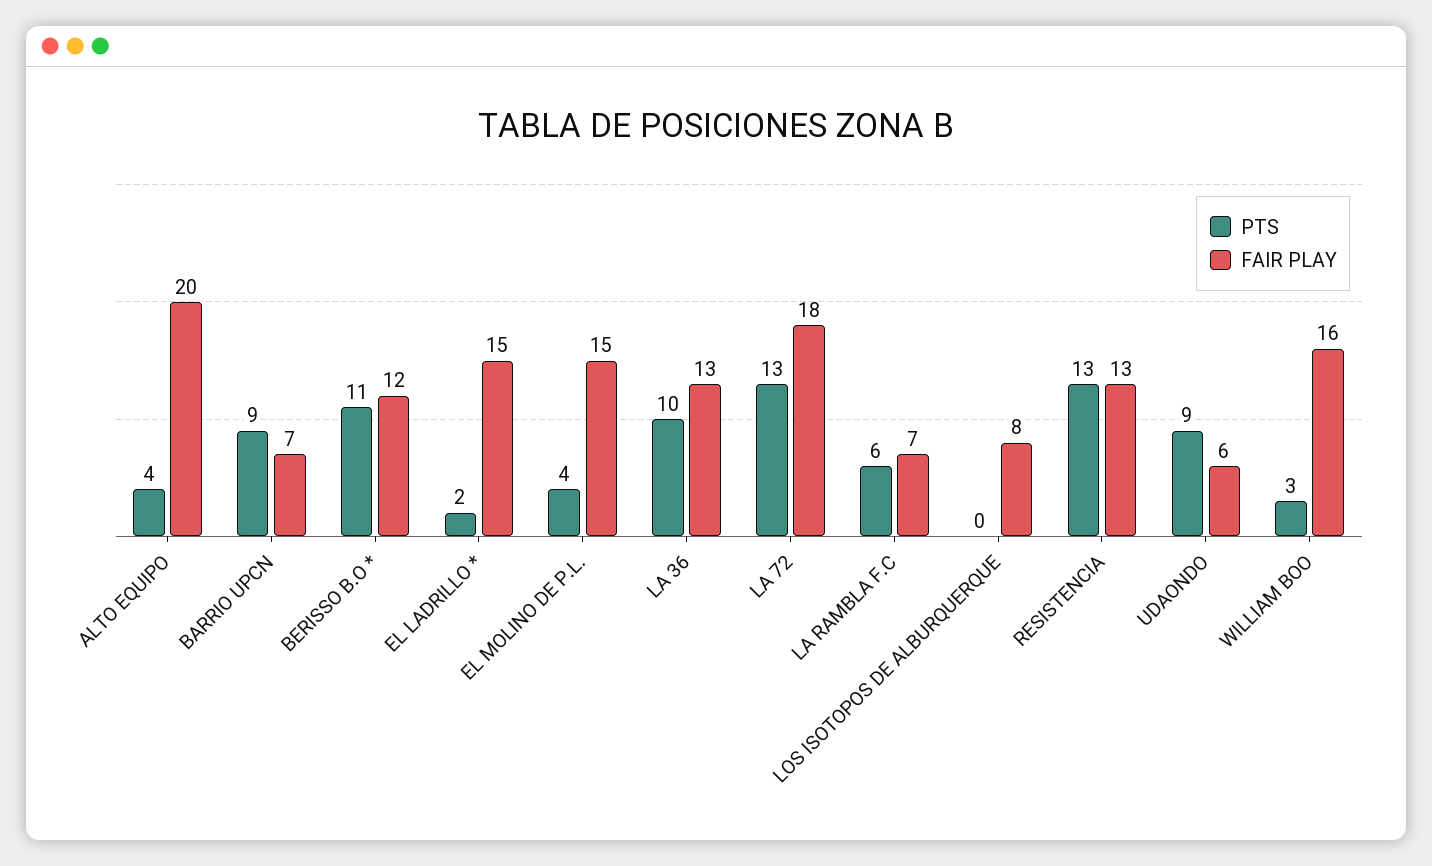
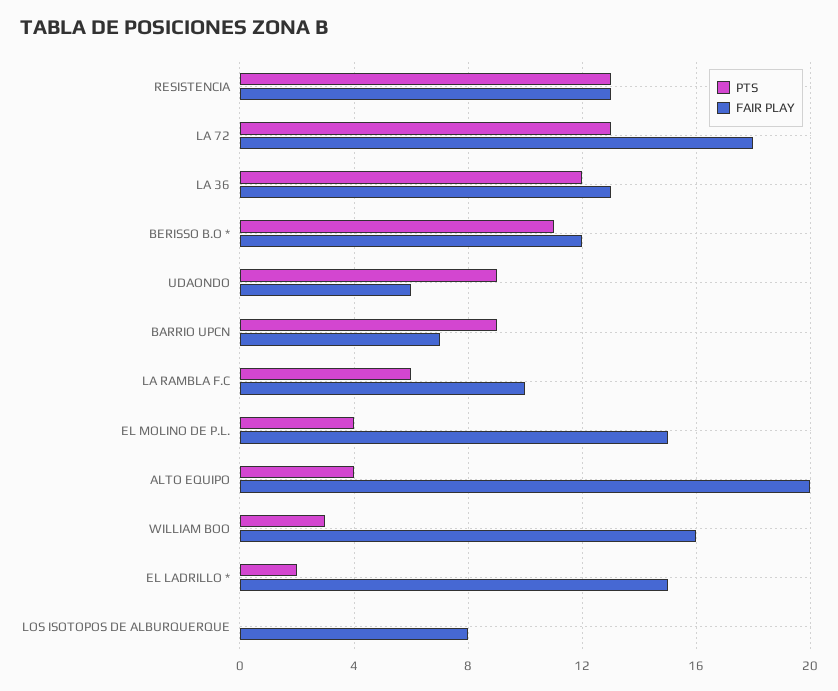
PTS, LA 36: 10 -> 12
FAIR PLAY, LA RAMBLA F.C: 7 -> 10

